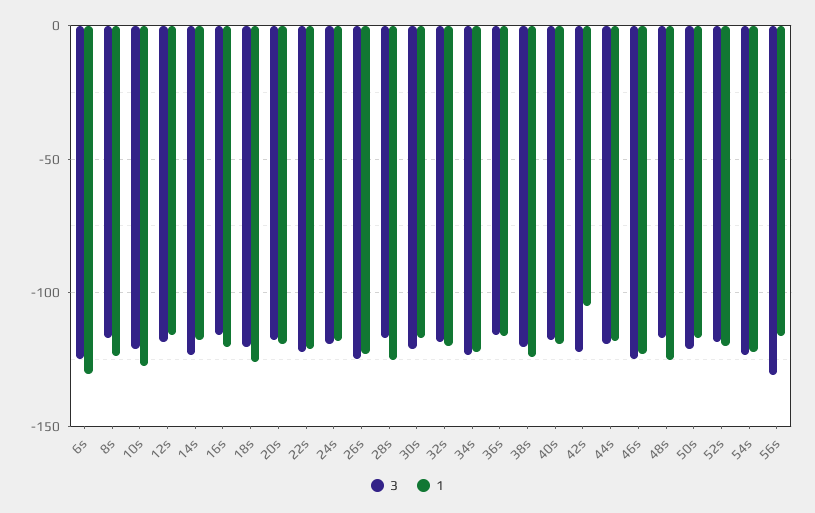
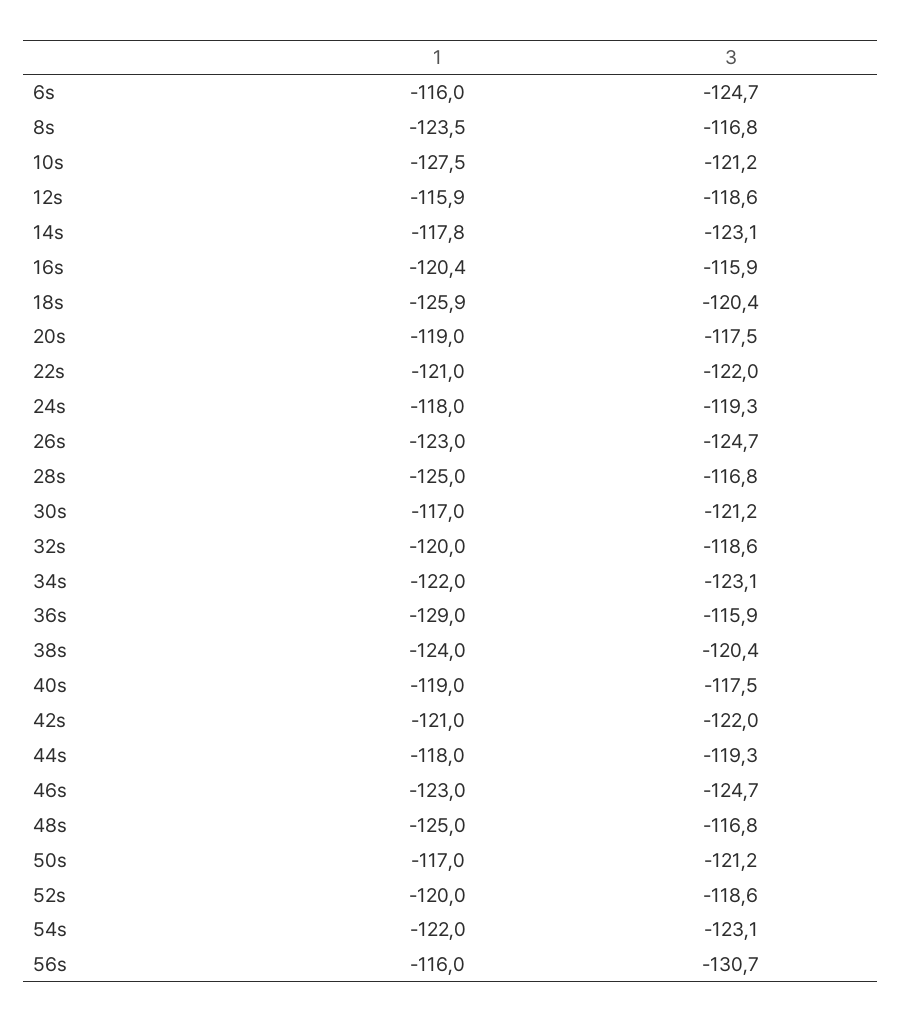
1, 6s: -130 -> -116
1, 36s: -115 -> -129
1, 42s: -105 -> -121

